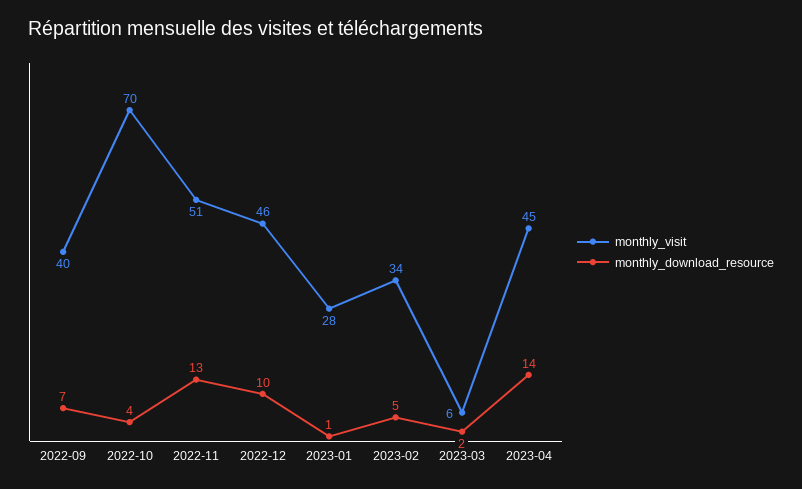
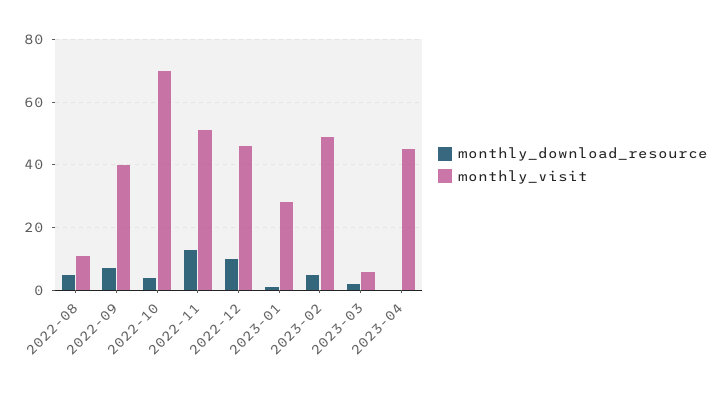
monthly_visit, 2023-02: 34 -> 50
monthly_download_resource, 2023-04: 14 -> 0
monthly_download_resource, 2022-08: none -> 5
monthly_visit, 2022-08: none -> 10

